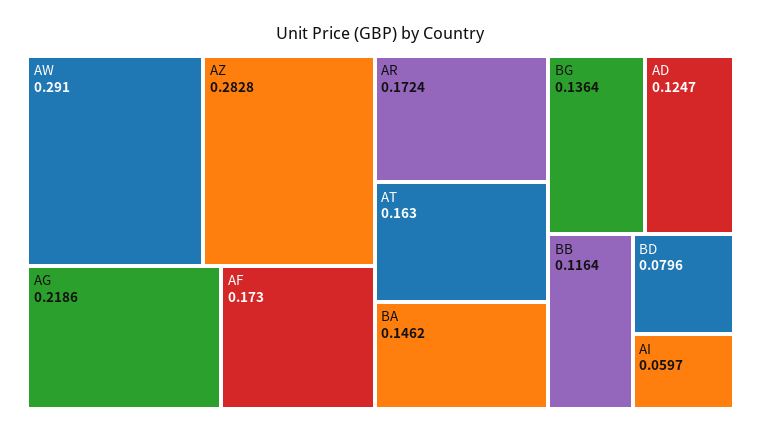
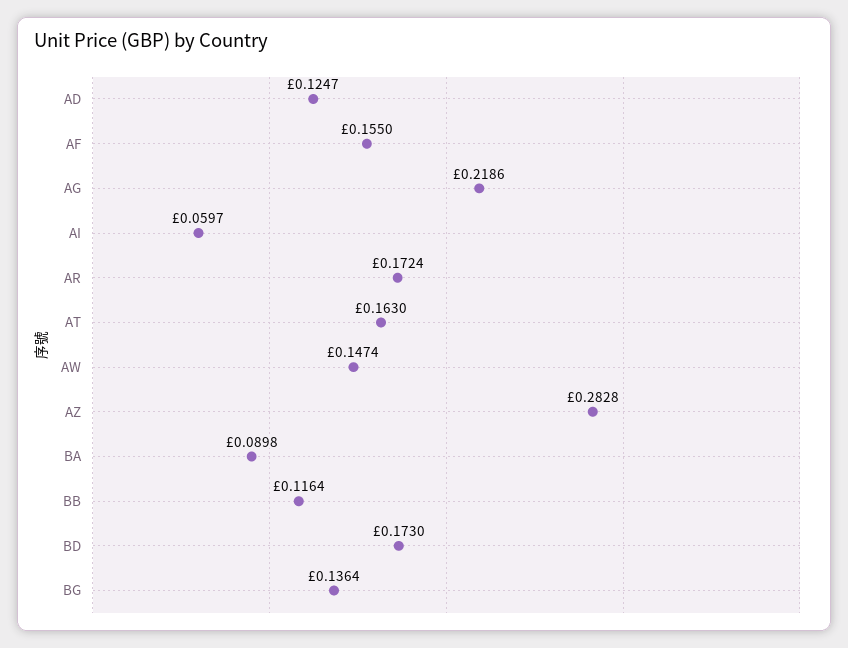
AW: 0.291 -> 0.1474
AF: 0.173 -> 0.155
BA: 0.1462 -> 0.0898
BD: 0.0796 -> 0.173

